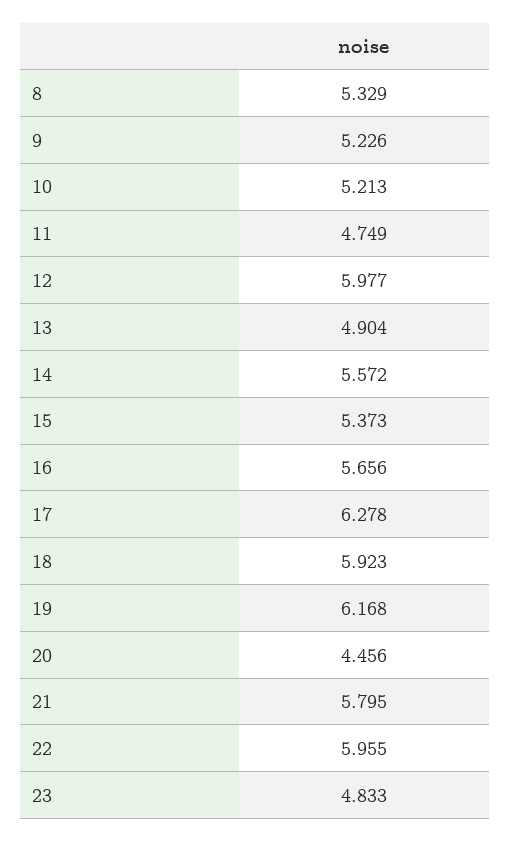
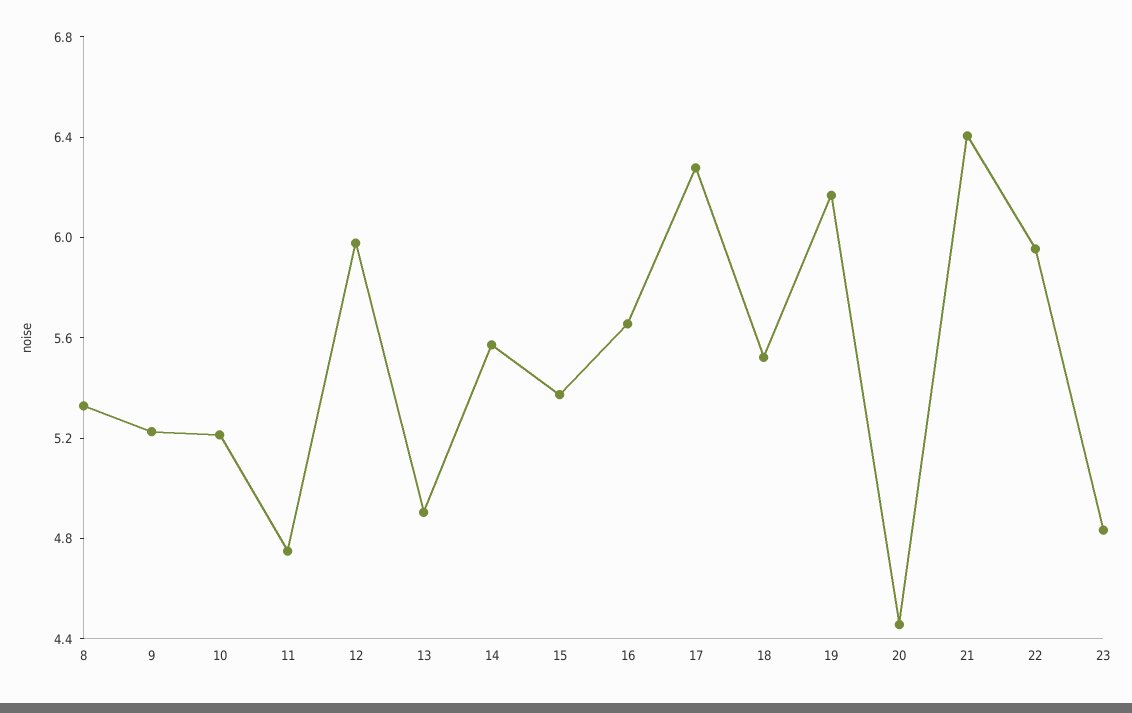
18: 5.923 -> 5.5
21: 5.795 -> 6.4

